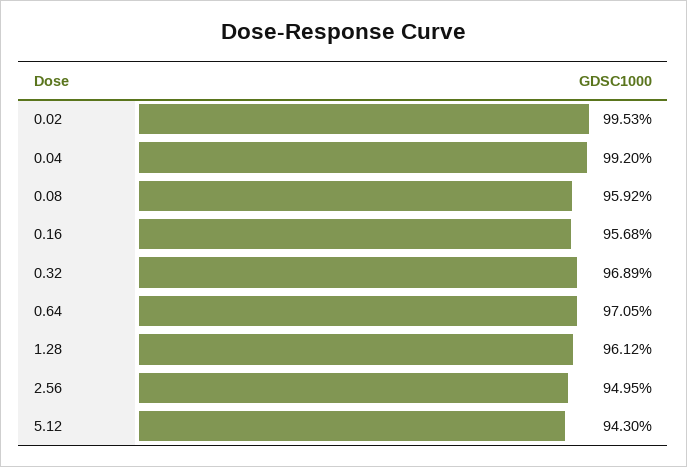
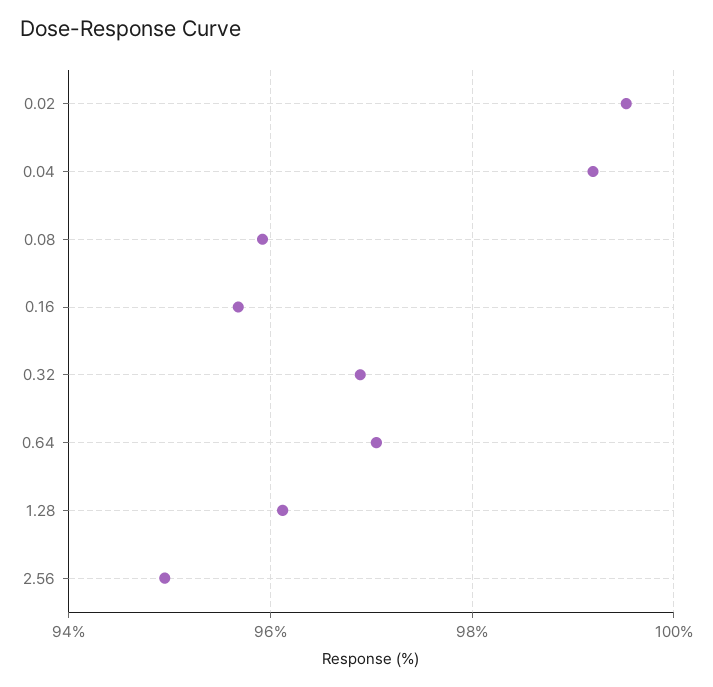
5.12: 94.3 -> none

